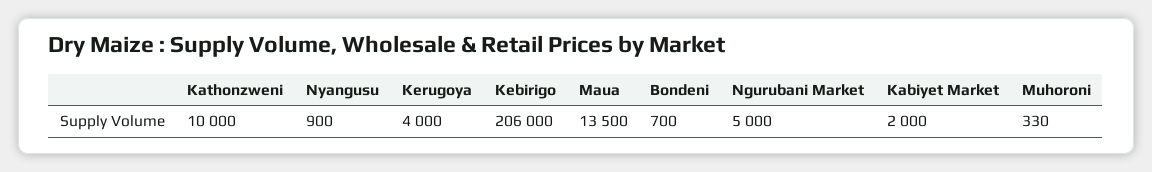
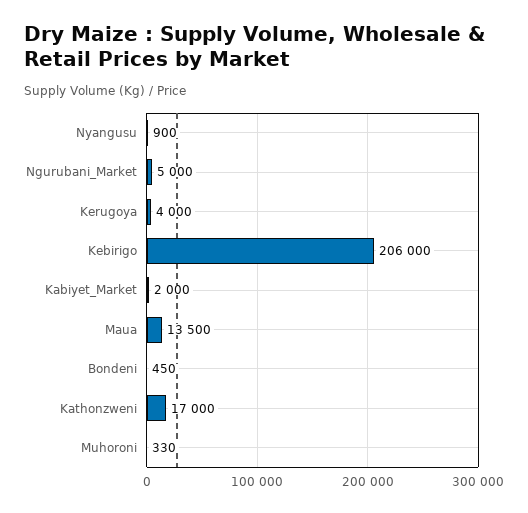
Kathonzweni: 10000 -> 17000
Bondeni: 700 -> 450

